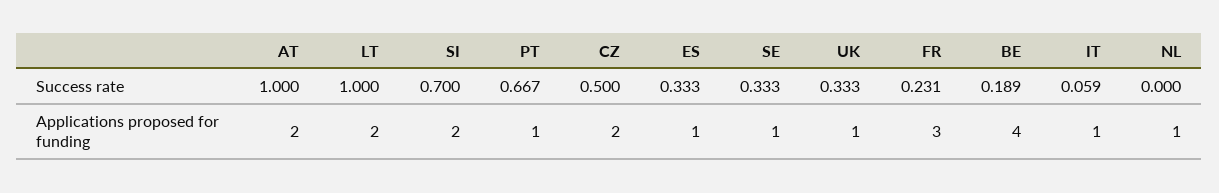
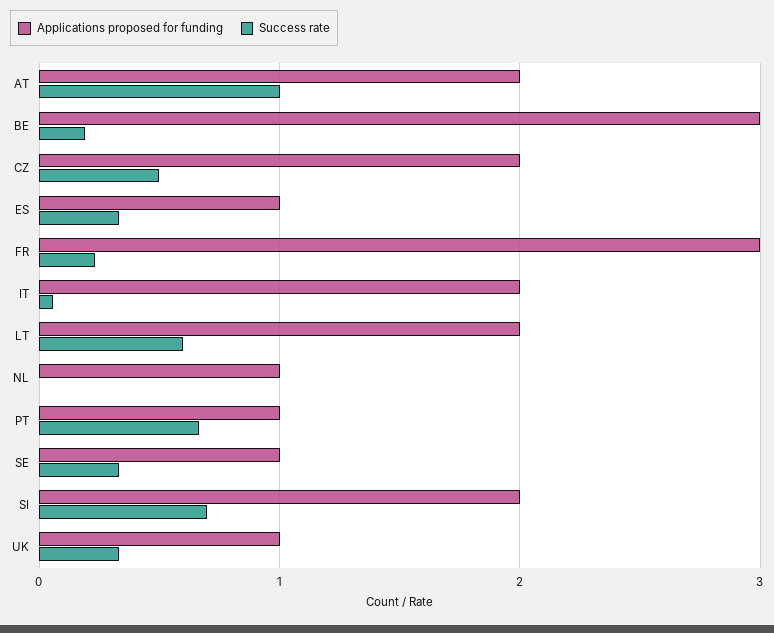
Success rate, LT: 1 -> 0.6
Applications proposed for funding, BE: 4 -> 3
Applications proposed for funding, IT: 1 -> 2

